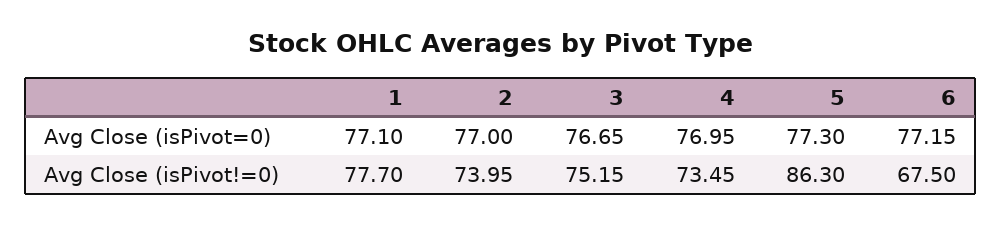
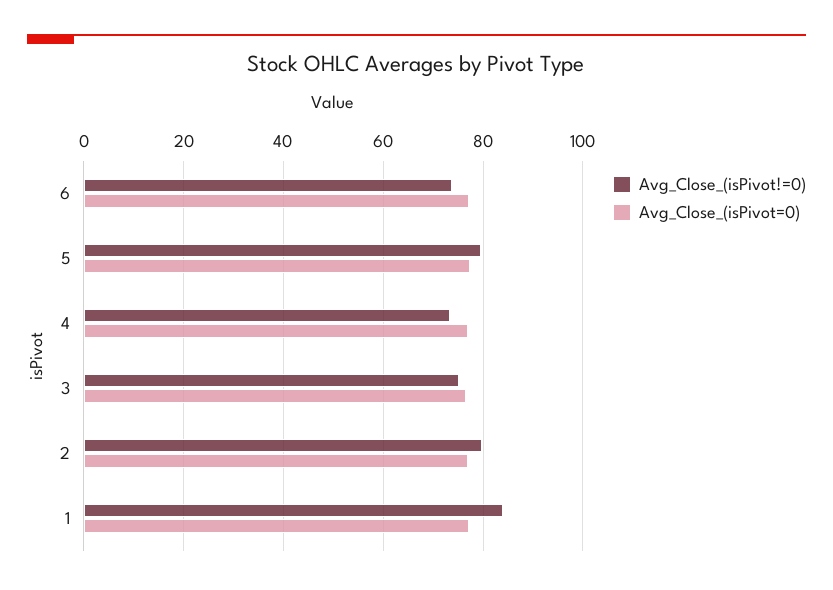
Avg Close (isPivot!=0), 1: 77.7 -> 84
Avg Close (isPivot!=0), 2: 73.95 -> 80
Avg Close (isPivot!=0), 5: 86.3 -> 80
Avg Close (isPivot!=0), 6: 67.5 -> 74

